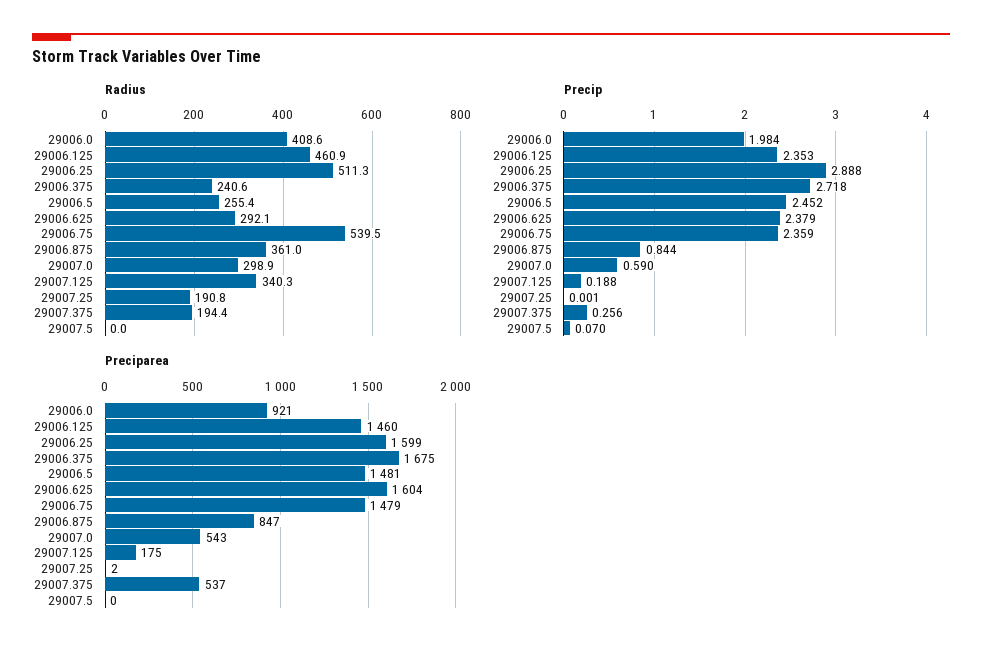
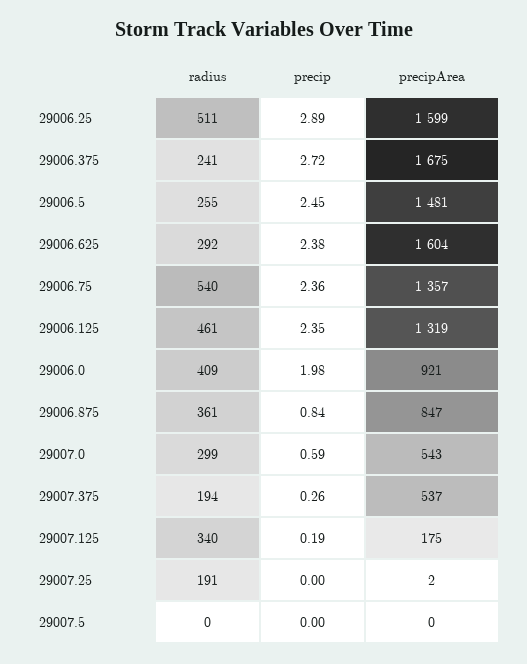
Precip, 29007.5: 0.07 -> 0
Preciparea, 29006.125: 1460 -> 1319
Preciparea, 29006.75: 1479 -> 1357

